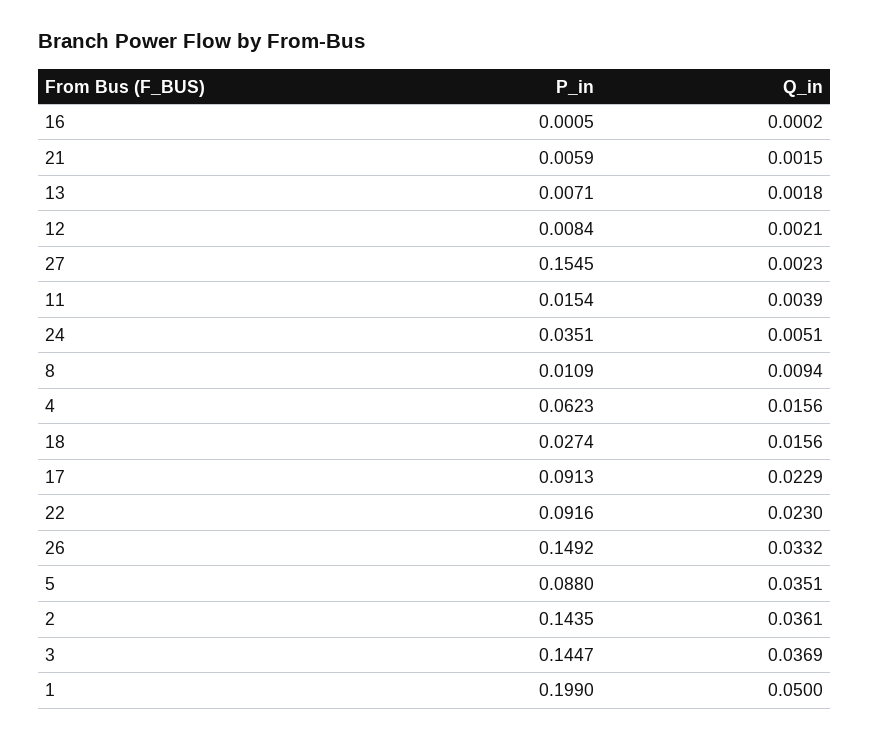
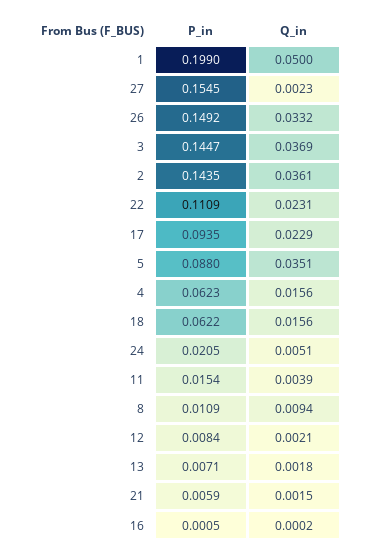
P_in, 24: 0.0351 -> 0.0205
P_in, 18: 0.0274 -> 0.0622
P_in, 17: 0.0913 -> 0.0935
P_in, 22: 0.0916 -> 0.1109
Q_in, 22: 0.023 -> 0.0231

